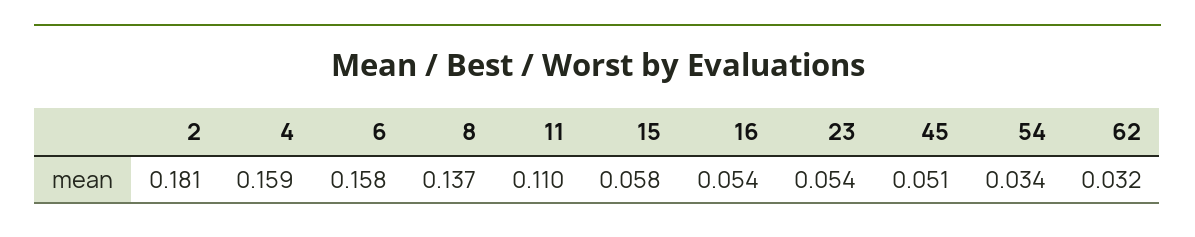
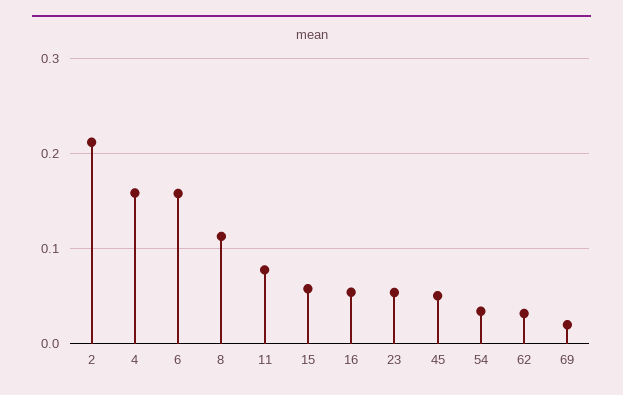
2: 0.181 -> 0.21
8: 0.137 -> 0.11
11: 0.11 -> 0.08
69: none -> 0.02

